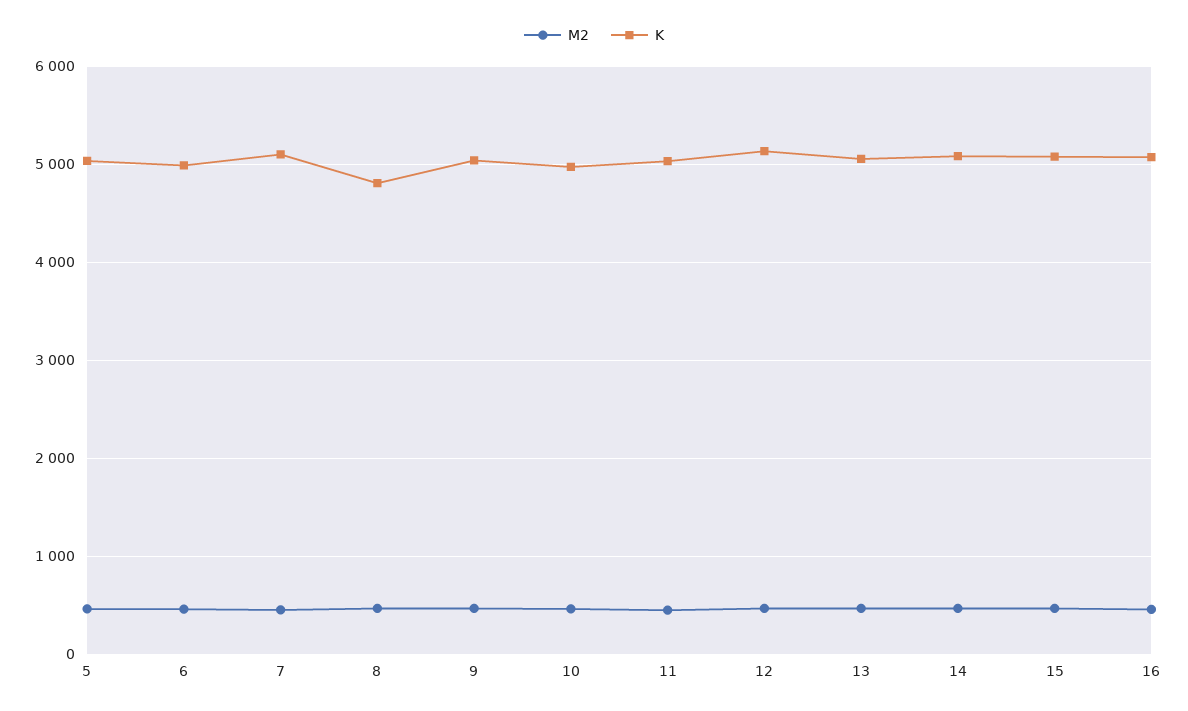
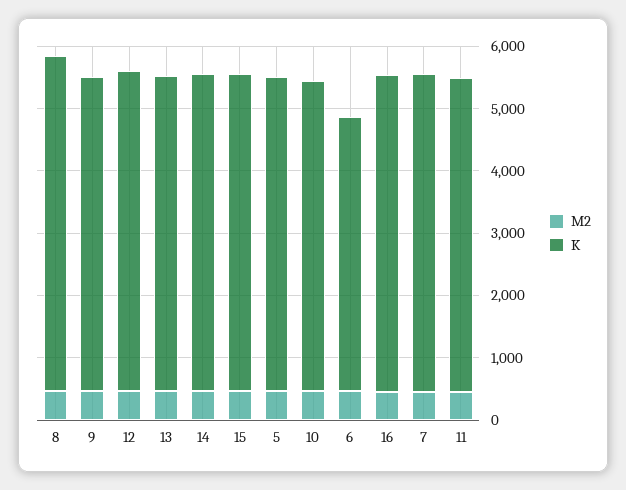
K, 6: 5000 -> 4400
K, 8: 4800 -> 5400

